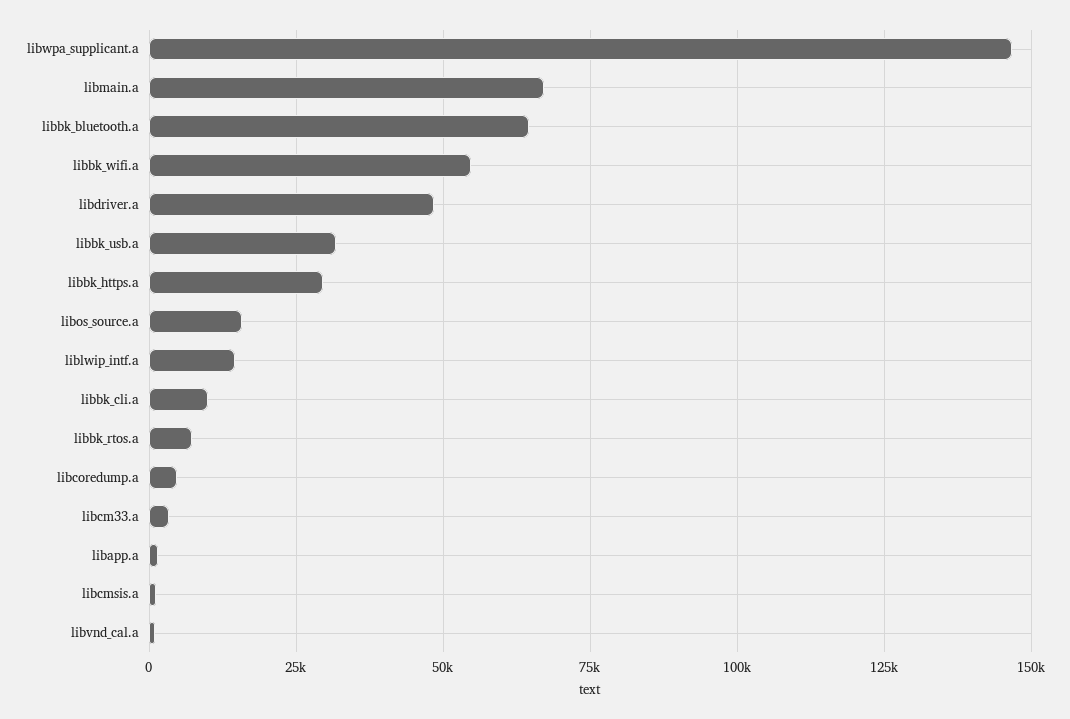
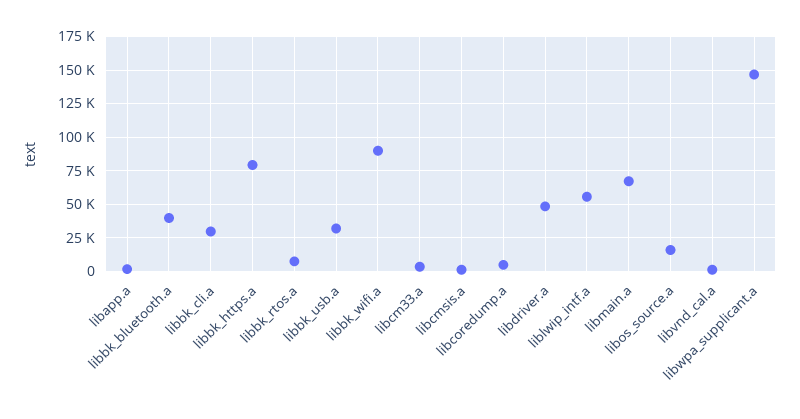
libbk_bluetooth.a: 65000 -> 40000
libbk_wifi.a: 55000 -> 90000
libbk_https.a: 30000 -> 80000
liblwip_intf.a: 15000 -> 55000
libbk_cli.a: 10000 -> 30000

